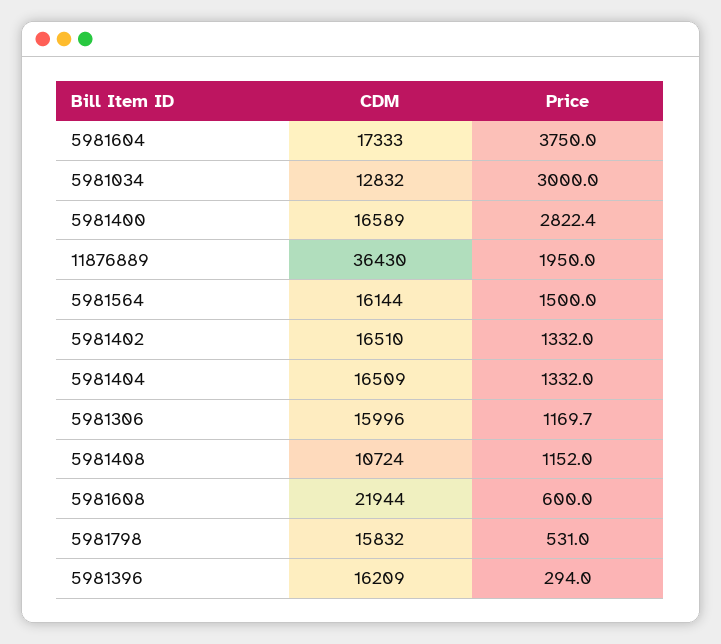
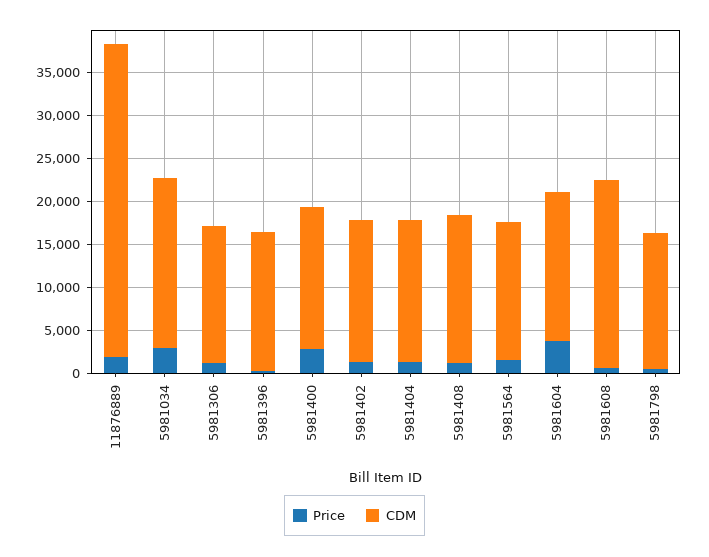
CDM, 5981034: 12832 -> 20000
CDM, 5981408: 10724 -> 17000

